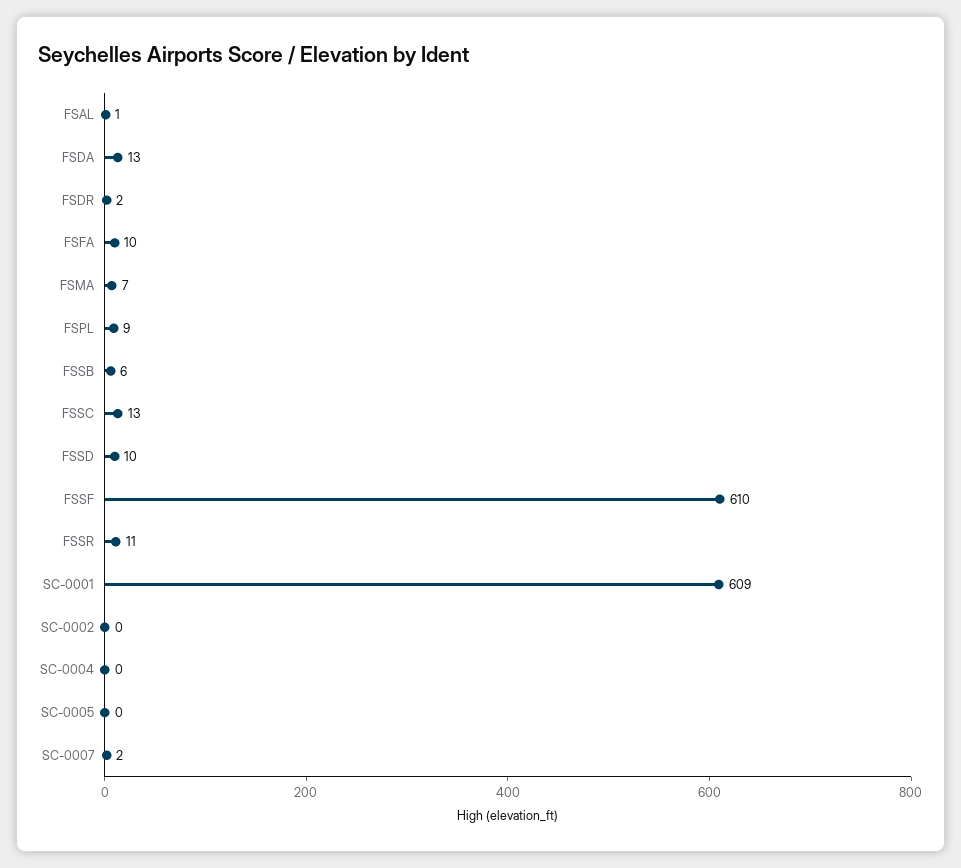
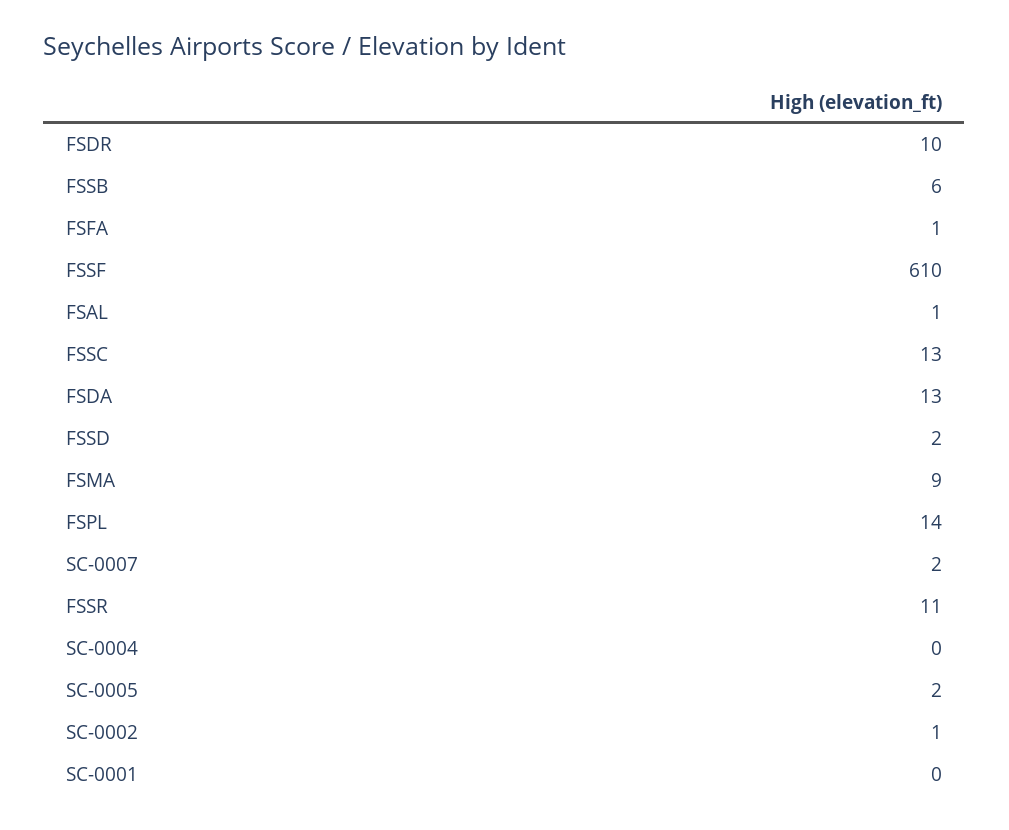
FSDR: 2 -> 10
FSFA: 10 -> 1
FSMA: 7 -> 9
FSPL: 9 -> 14
FSSD: 10 -> 2
SC-0001: 609 -> 0
SC-0002: 0 -> 1
SC-0005: 0 -> 2

